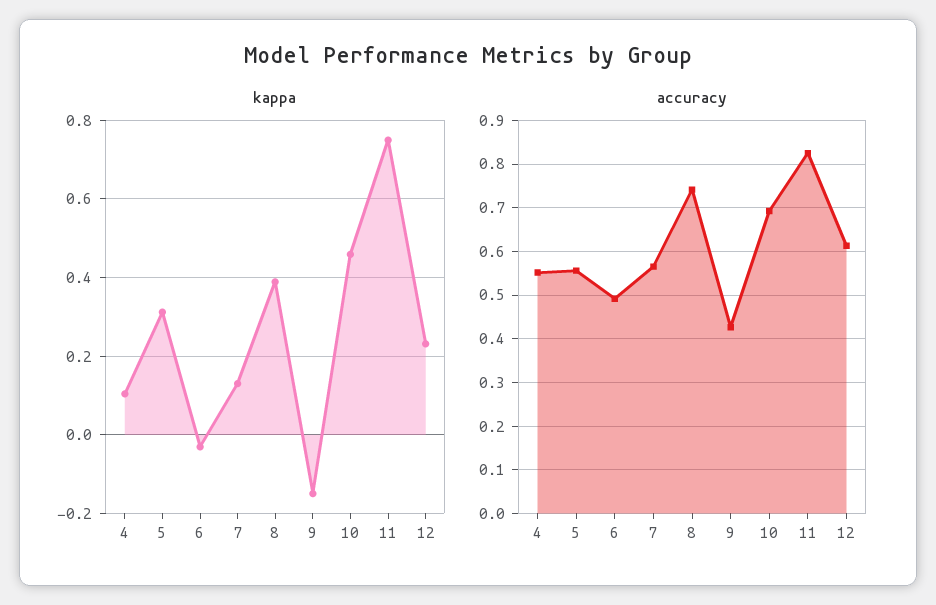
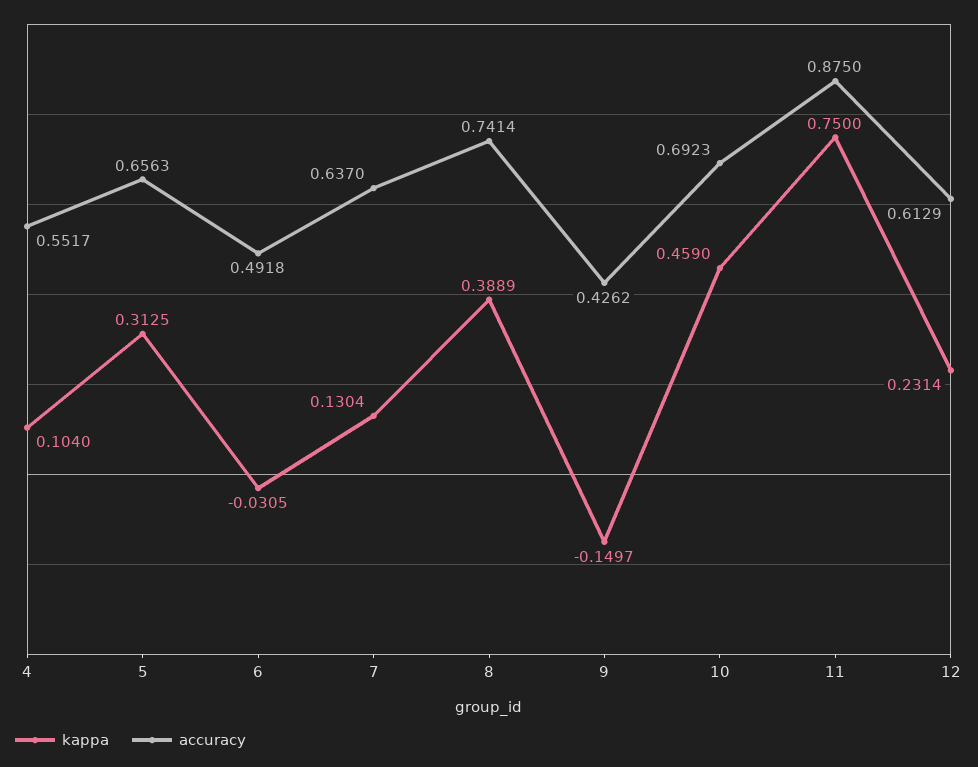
accuracy, 5: 0.56 -> 0.6563
accuracy, 7: 0.56 -> 0.637
accuracy, 11: 0.82 -> 0.875

